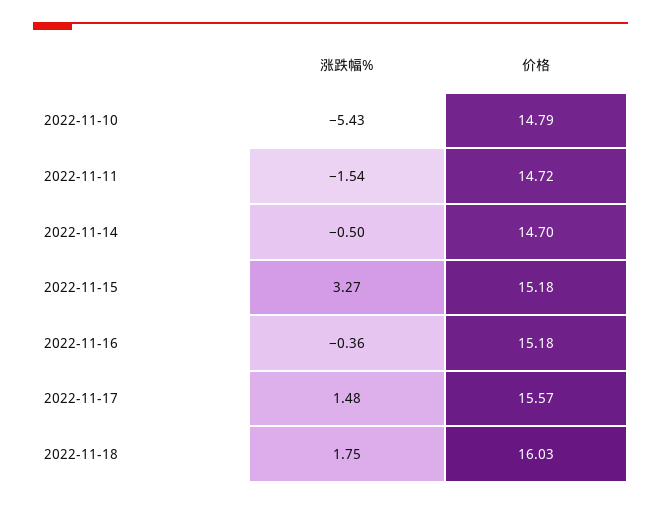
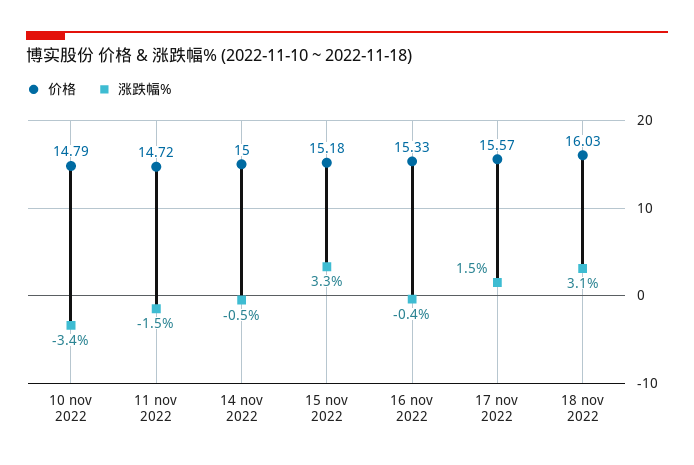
涨跌幅%, 2022-11-10: -5.43 -> -3.4
价格, 2022-11-14: 14.7 -> 15
价格, 2022-11-16: 15.18 -> 15.33
涨跌幅%, 2022-11-18: 1.75 -> 3.1

